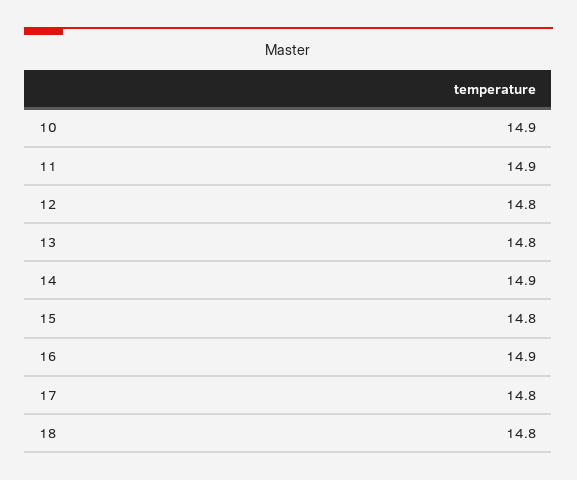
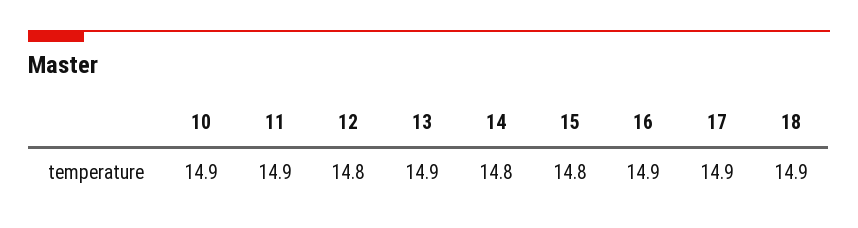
13: 14.8 -> 14.9
14: 14.9 -> 14.8
17: 14.8 -> 14.9
18: 14.8 -> 14.9

